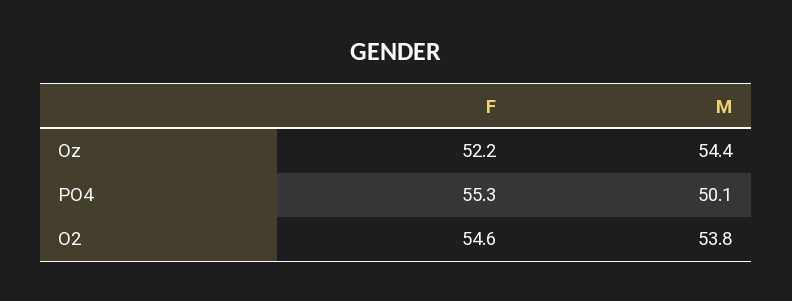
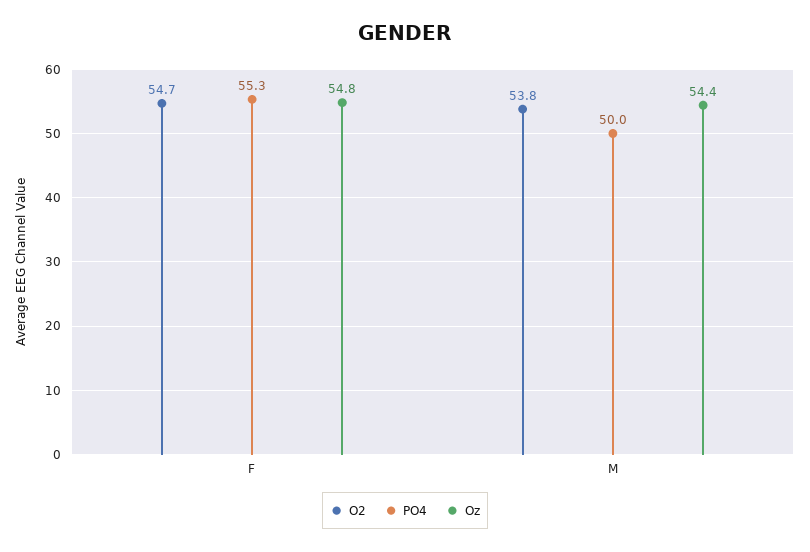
Oz, F: 52.2 -> 54.8
PO4, M: 50.1 -> 50
O2, F: 54.6 -> 54.7

